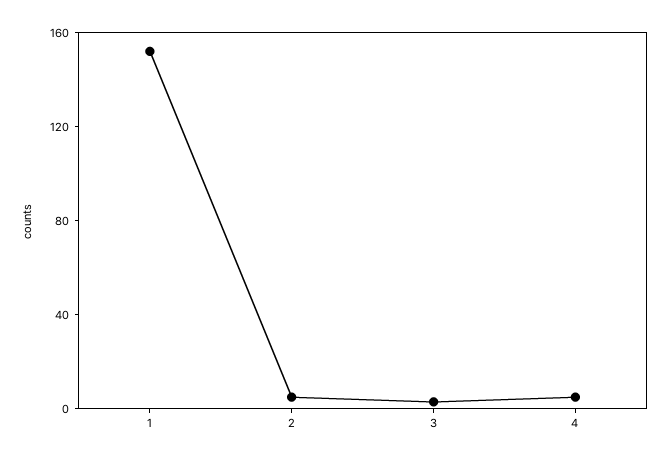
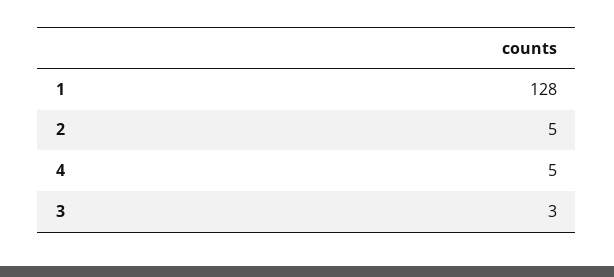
1: 150 -> 128

